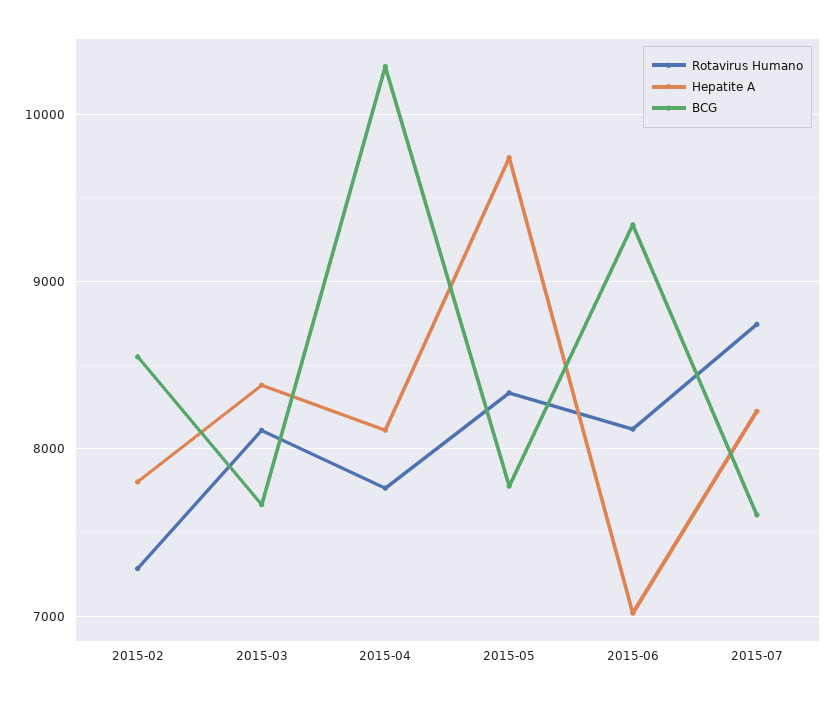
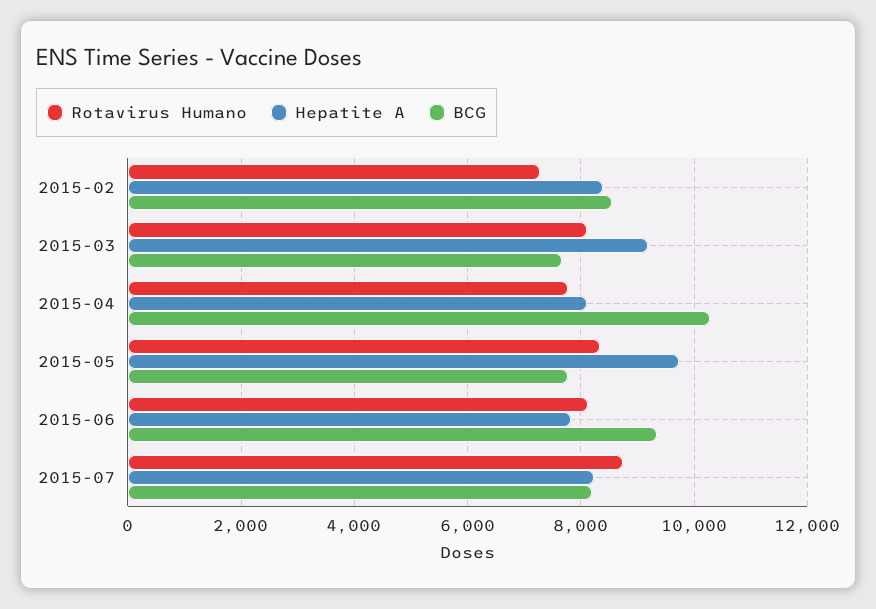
Hepatite A, 2015-02: 7800 -> 8400
Hepatite A, 2015-03: 8400 -> 9200
Hepatite A, 2015-06: 7000 -> 7800
BCG, 2015-07: 7600 -> 8200

